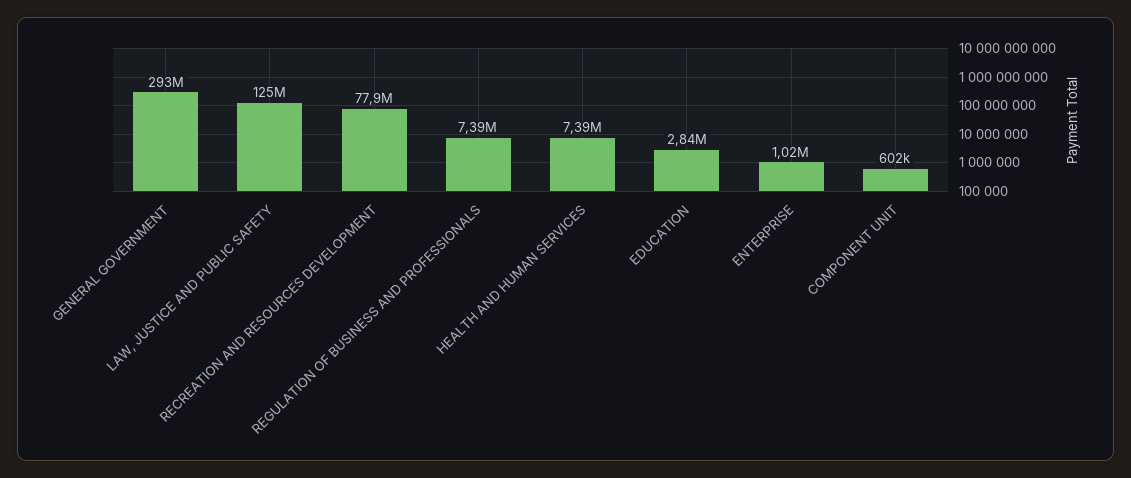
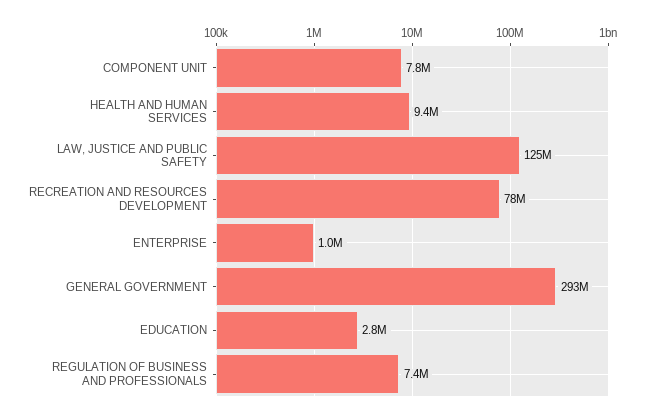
HEALTH AND HUMAN SERVICES: 7390000 -> 9400000
COMPONENT UNIT: 602000 -> 7800000

